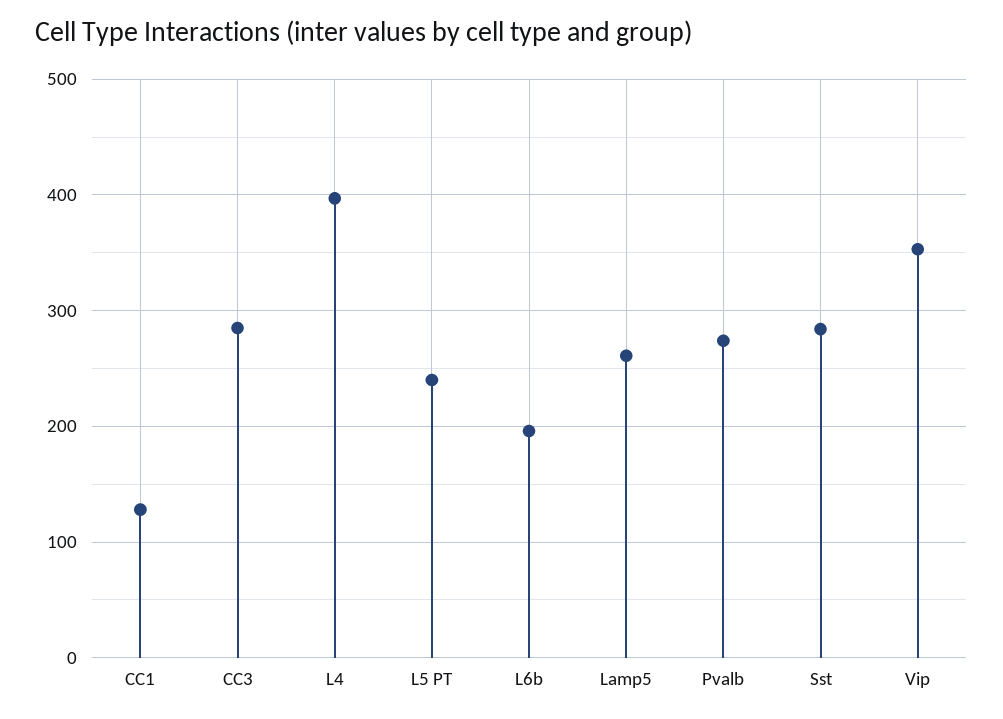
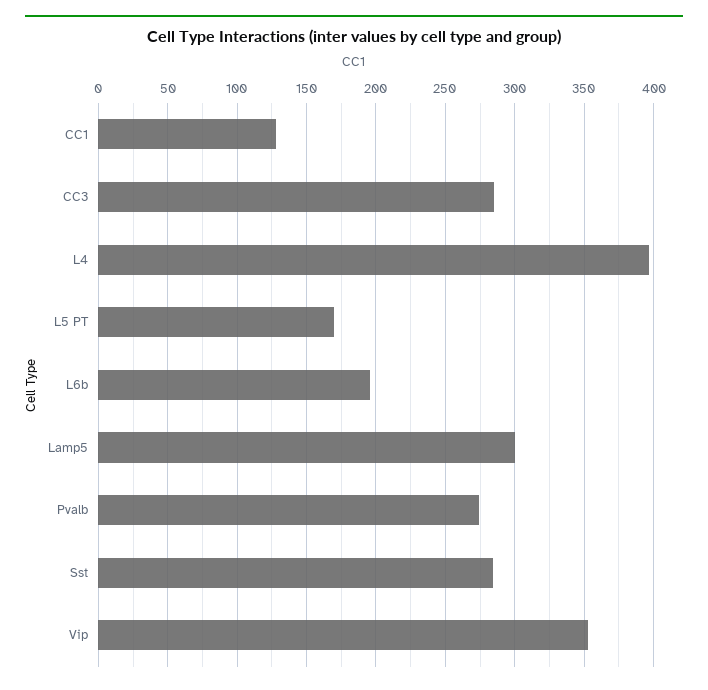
L5 PT: 240 -> 170
Lamp5: 260 -> 300

